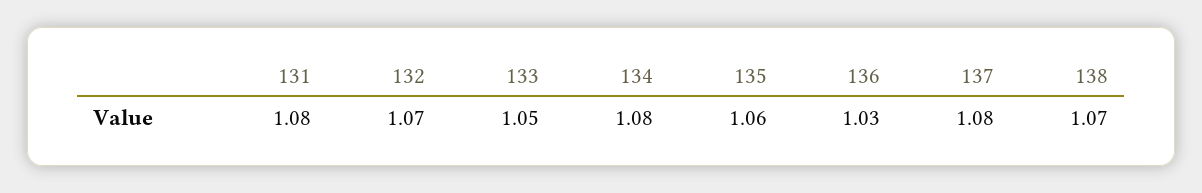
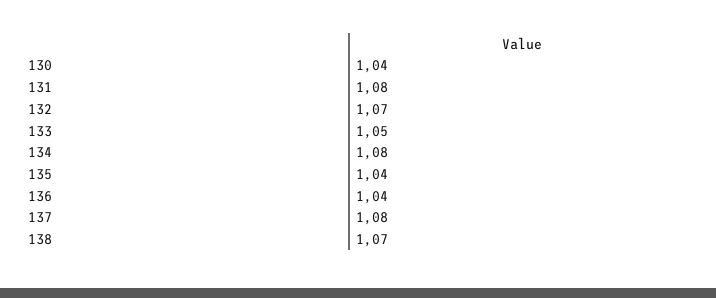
135: 1.06 -> 1.04
136: 1.03 -> 1.04
130: none -> 1.04

